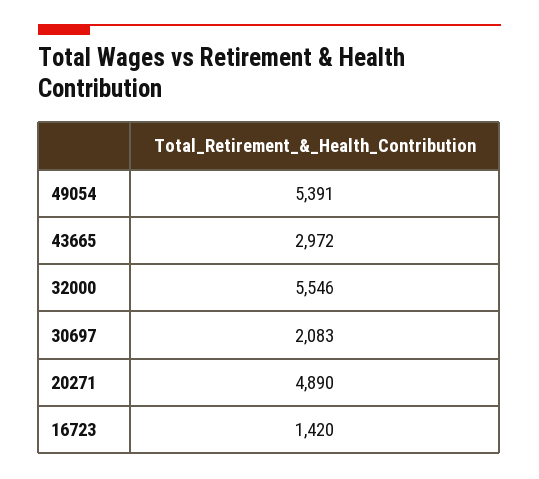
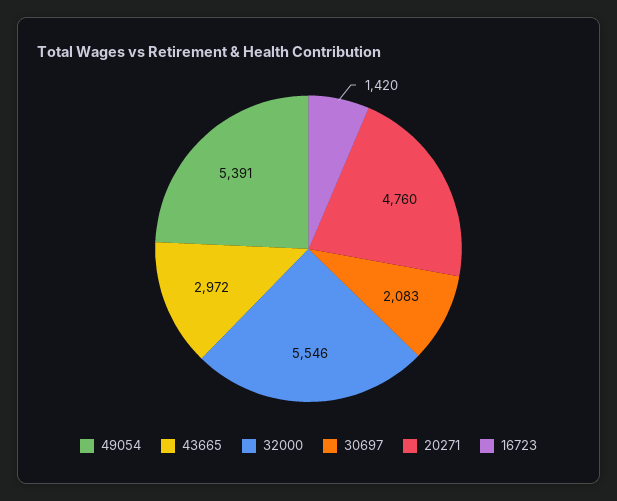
20271: 4890 -> 4760

